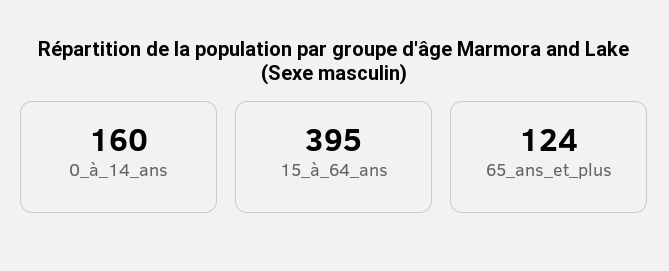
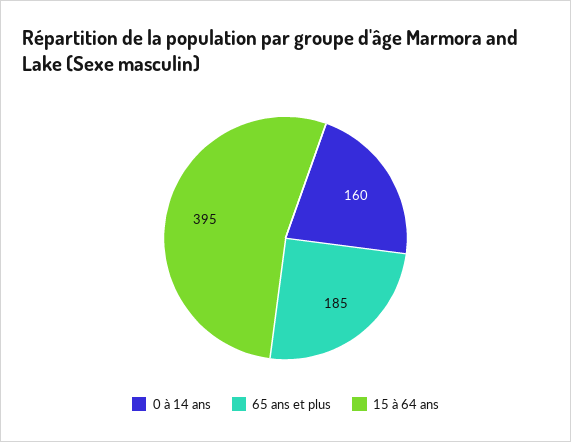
65_ans_et_plus: 124 -> 185

